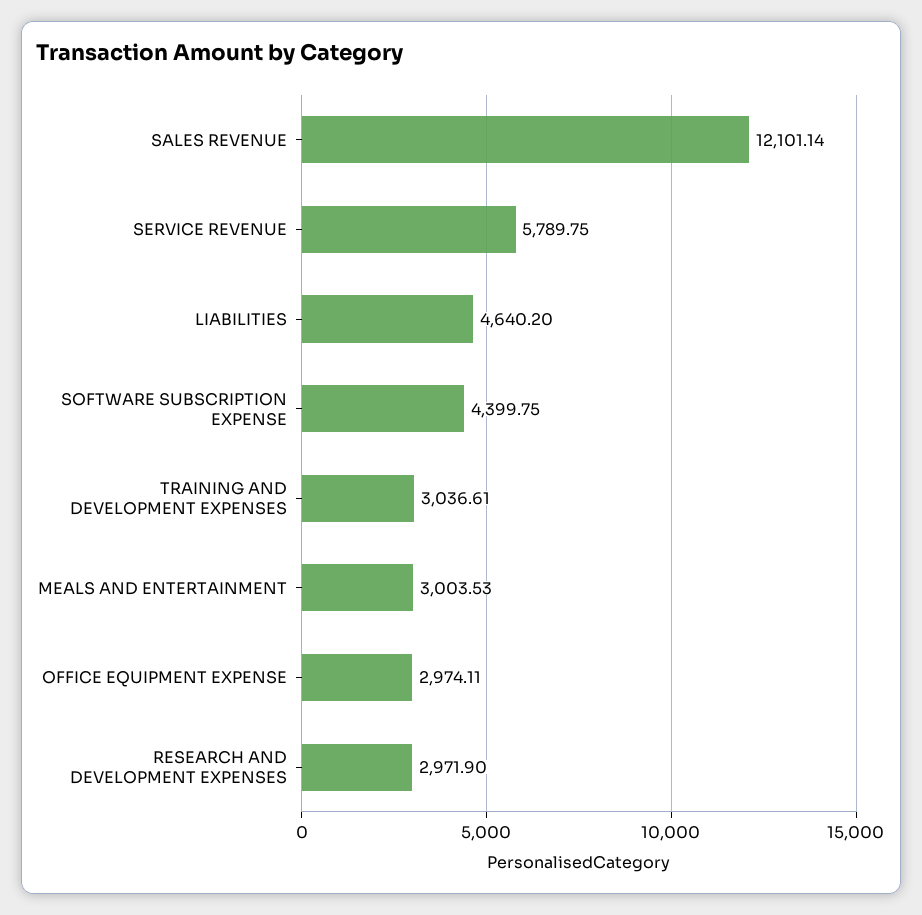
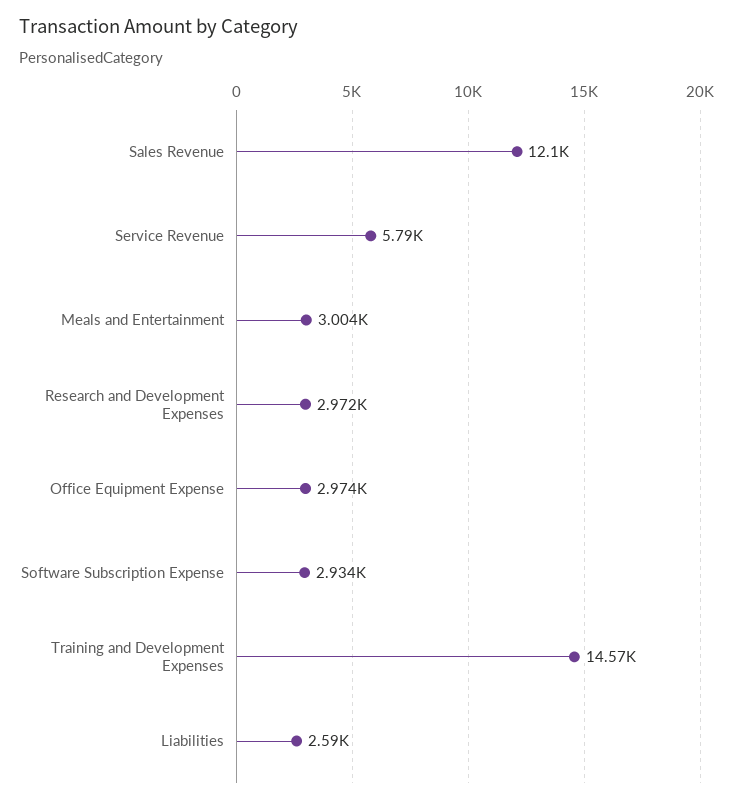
LIABILITIES: 4640.2 -> 2590
SOFTWARE SUBSCRIPTION EXPENSE: 4399.75 -> 2934
TRAINING AND DEVELOPMENT EXPENSES: 3036.61 -> 14570

